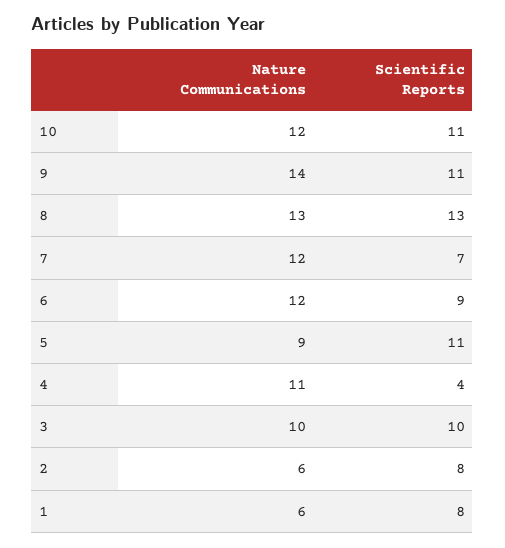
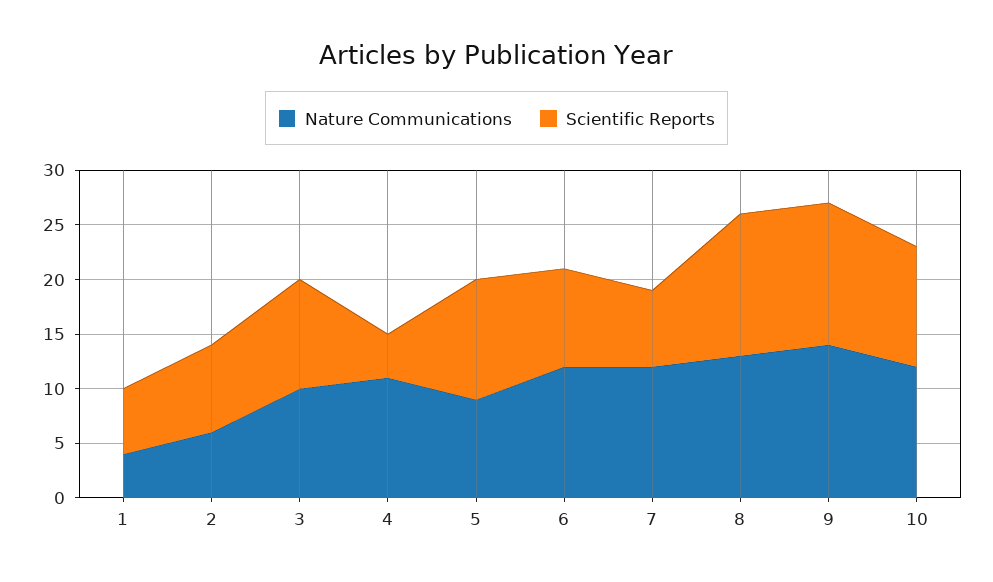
Scientific Reports, 9: 11 -> 13
Nature Communications, 1: 6 -> 4
Scientific Reports, 1: 8 -> 6

